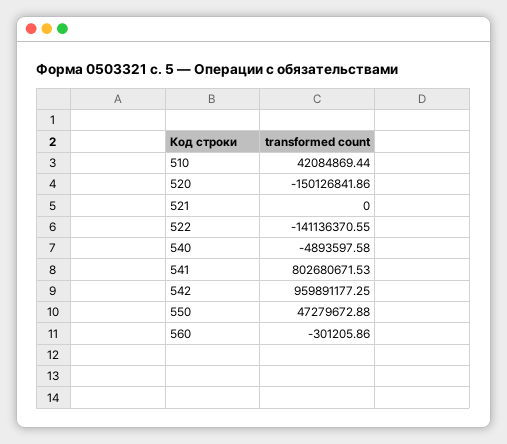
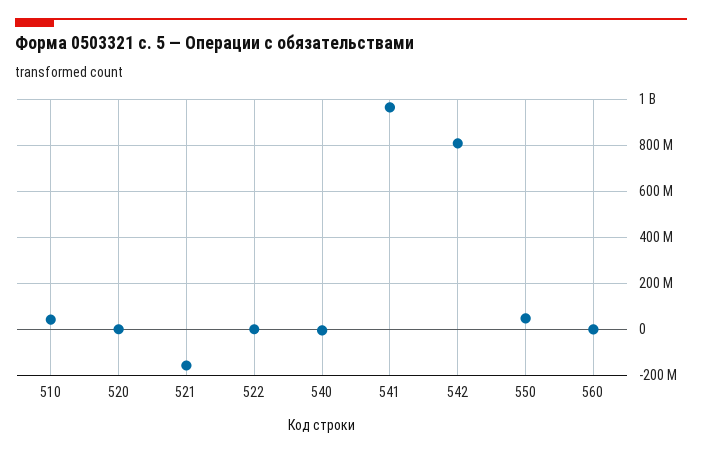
520: -150126841.86 -> 0
521: 0 -> -150000000
522: -141136370.55 -> 0
541: 802680671.53 -> 950000000
542: 959891177.25 -> 800000000

